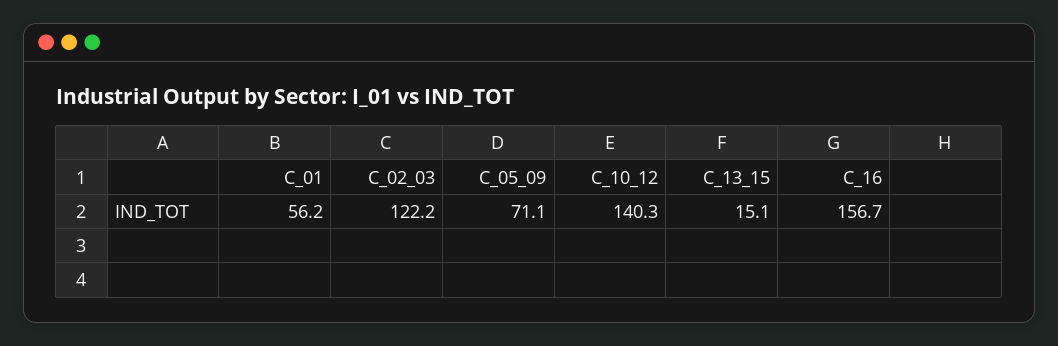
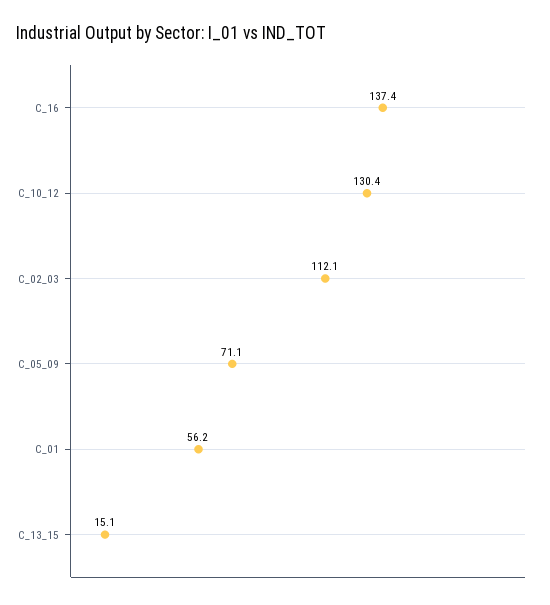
C_02_03: 122.2 -> 112.1
C_10_12: 140.3 -> 130.4
C_16: 156.7 -> 137.4

